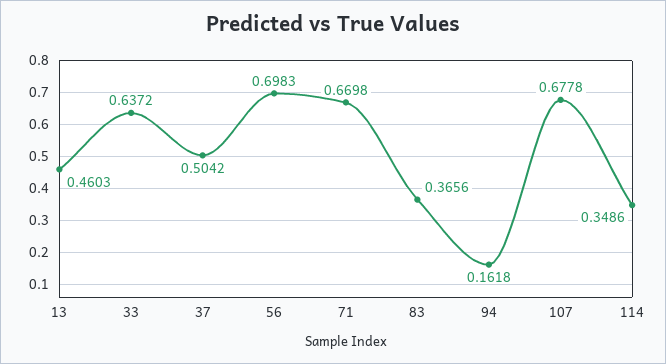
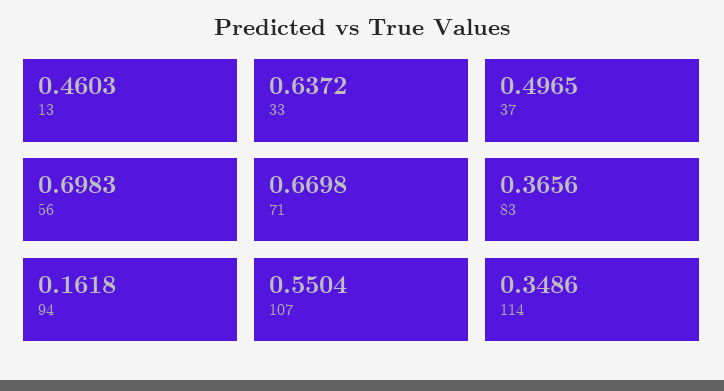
37: 0.5042 -> 0.4965
107: 0.6778 -> 0.5504

